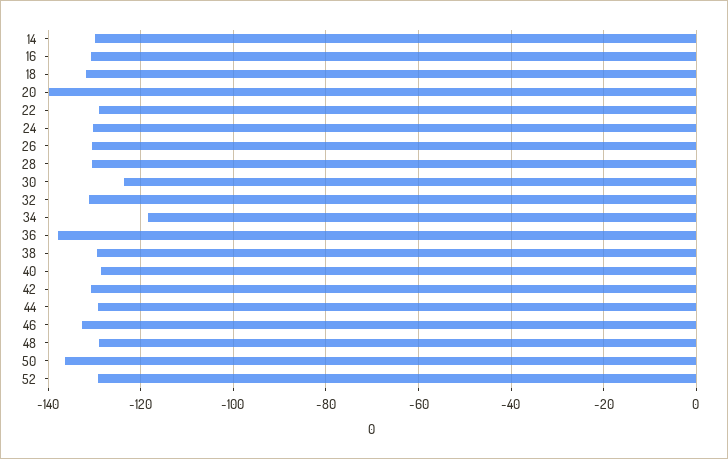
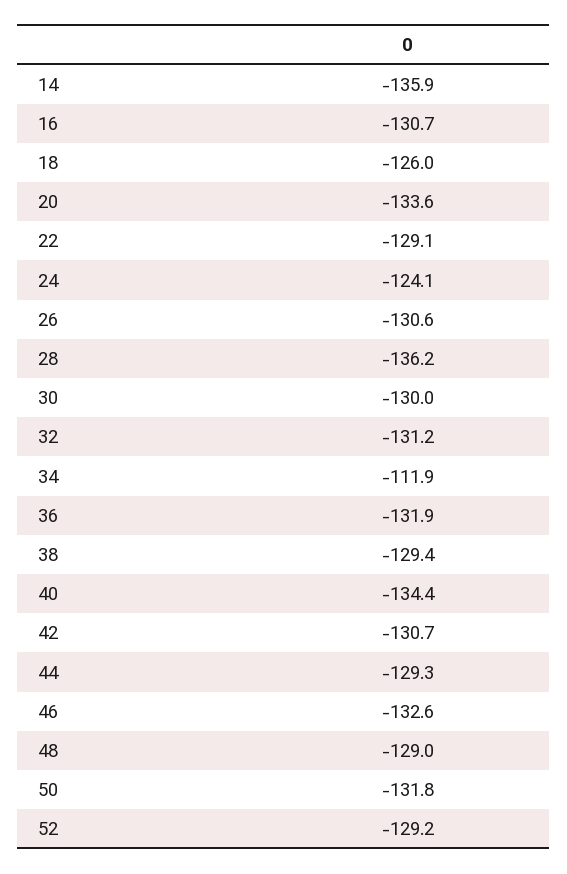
14: -130 -> -135.9
18: -132 -> -126
20: -140 -> -133.6
24: -130 -> -124.1
28: -130 -> -136.2
30: -124 -> -130
34: -118 -> -111.9
36: -138 -> -131.9
40: -128 -> -134.4
50: -136 -> -131.8

